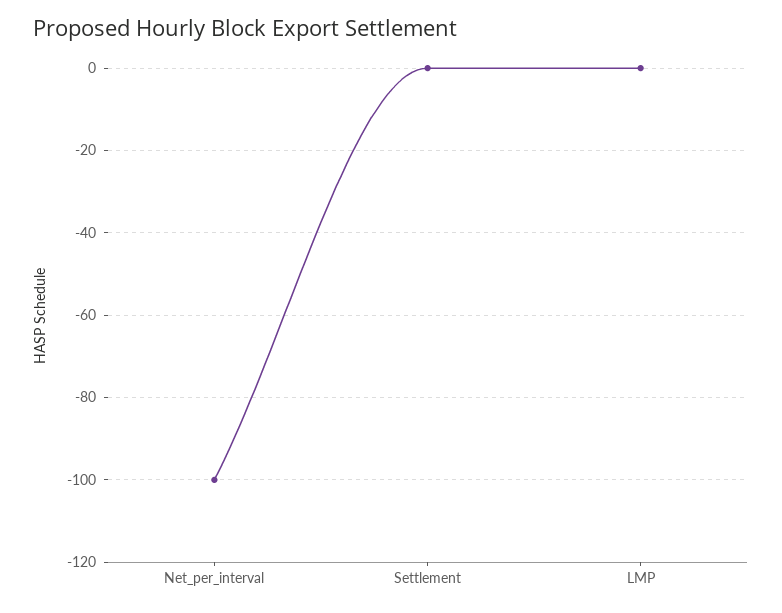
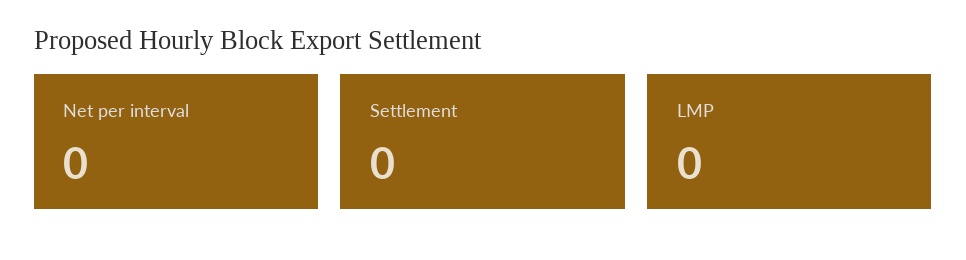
Net_per_interval: -100 -> 0

